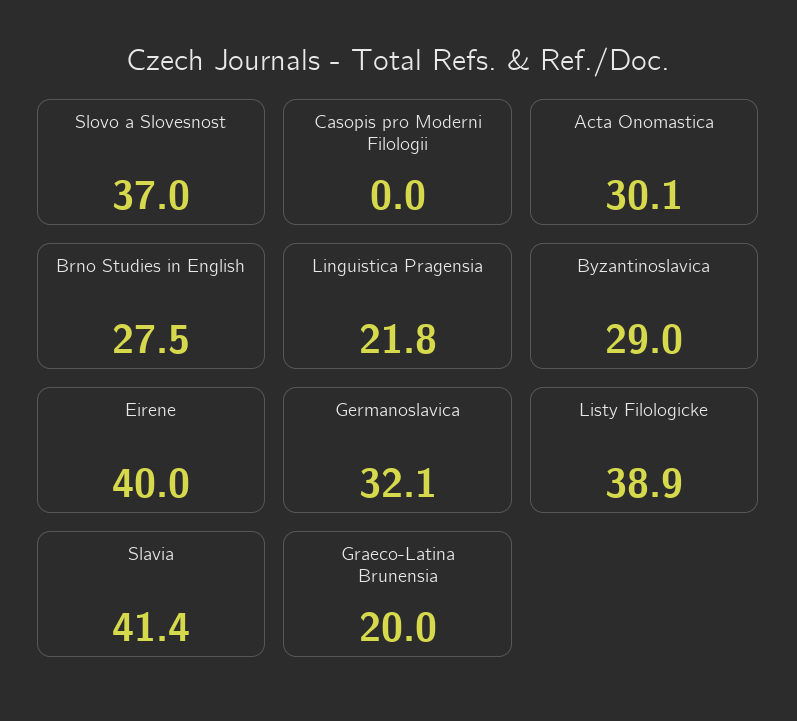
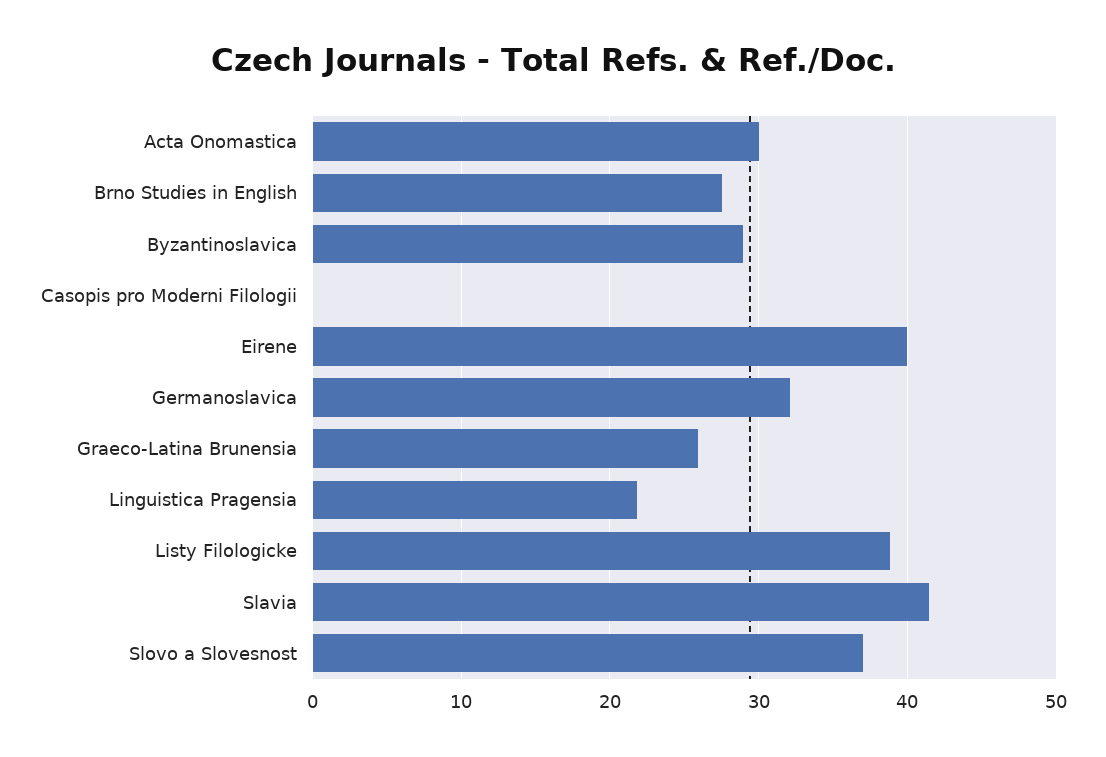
Graeco-Latina Brunensia: 20 -> 26

